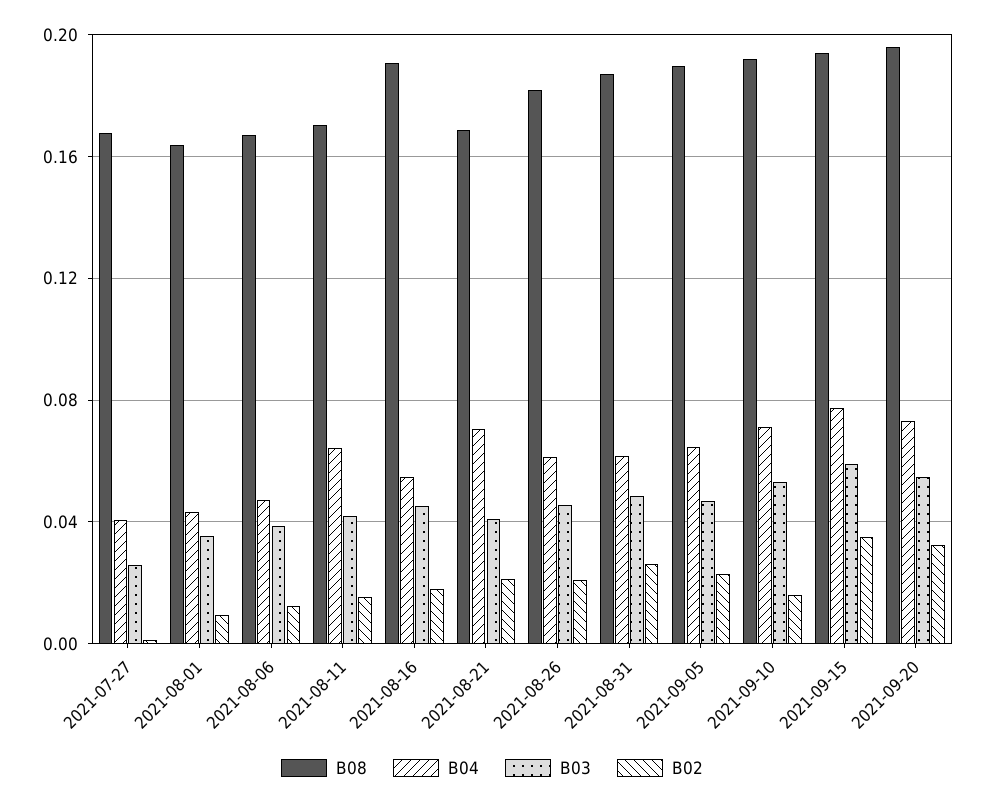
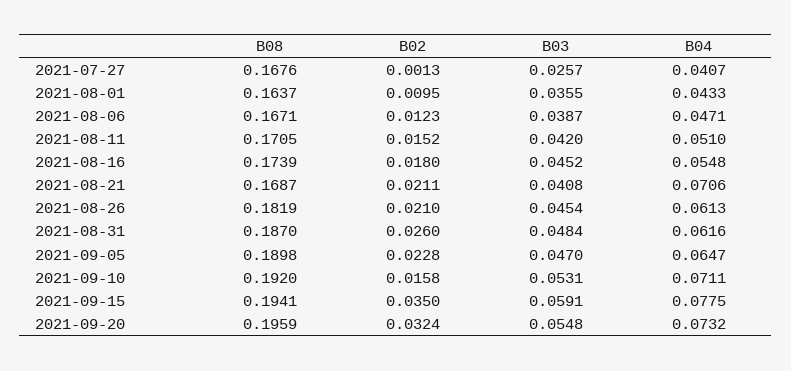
B04, 2021-08-11: 0.065 -> 0.051
B08, 2021-08-16: 0.19 -> 0.1739

